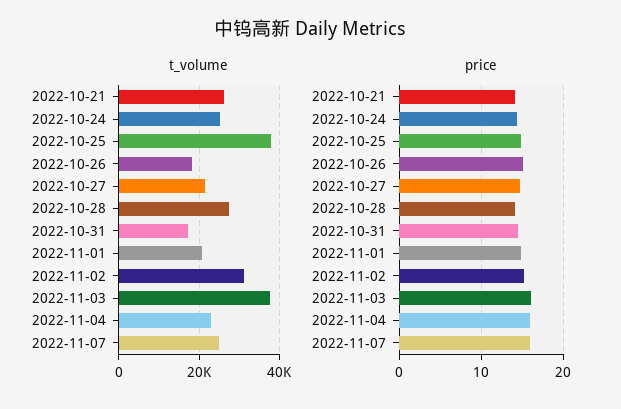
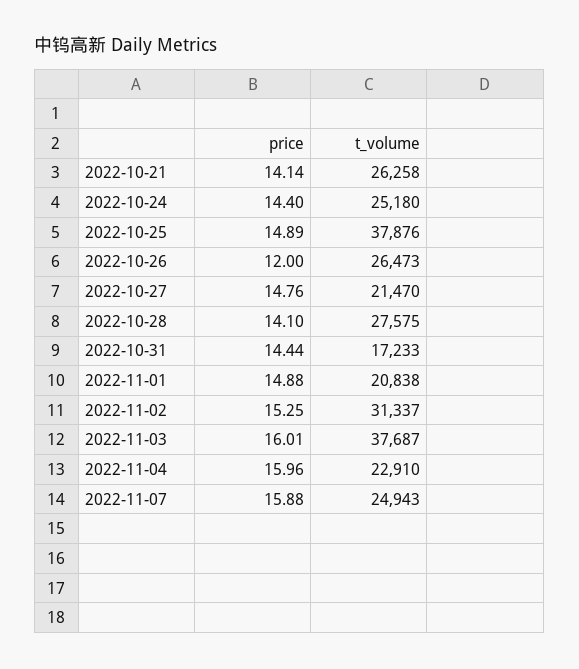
t_volume, 2022-10-26: 18000 -> 26473
price, 2022-10-26: 15 -> 12

